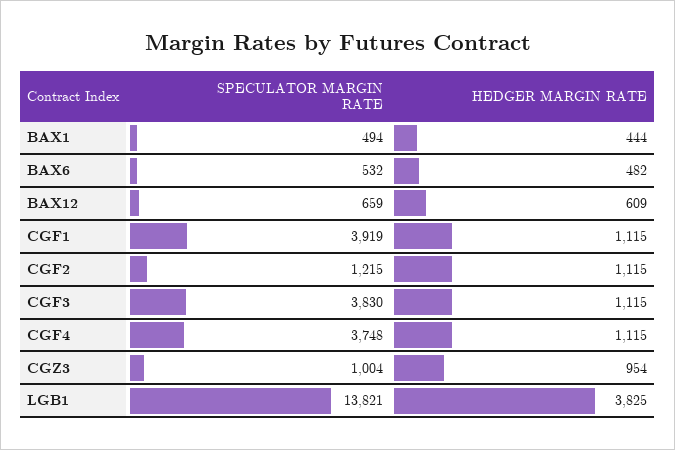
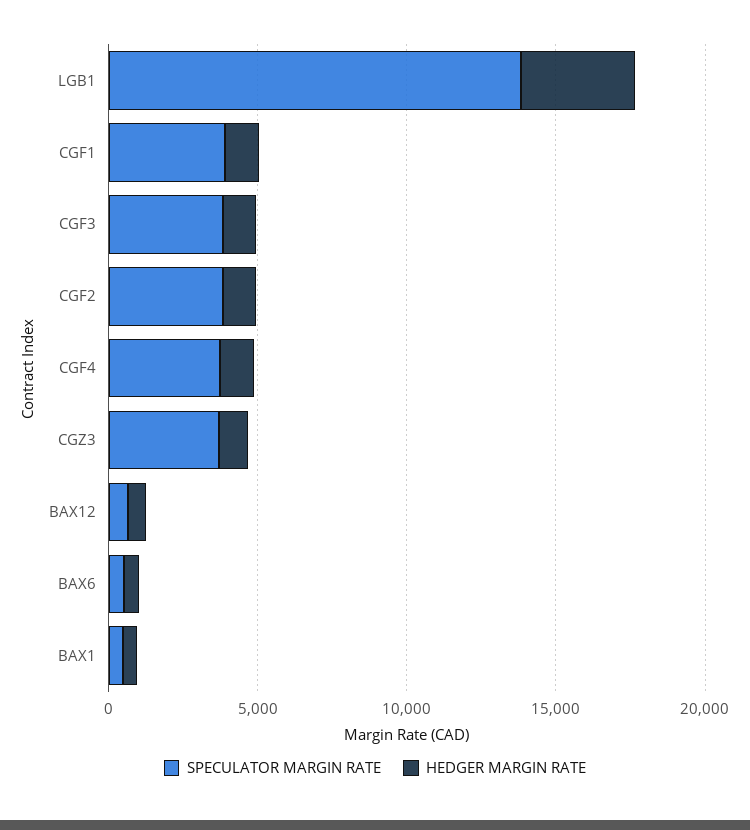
SPECULATOR MARGIN RATE, CGF2: 1215 -> 4000
SPECULATOR MARGIN RATE, CGZ3: 1004 -> 4000

